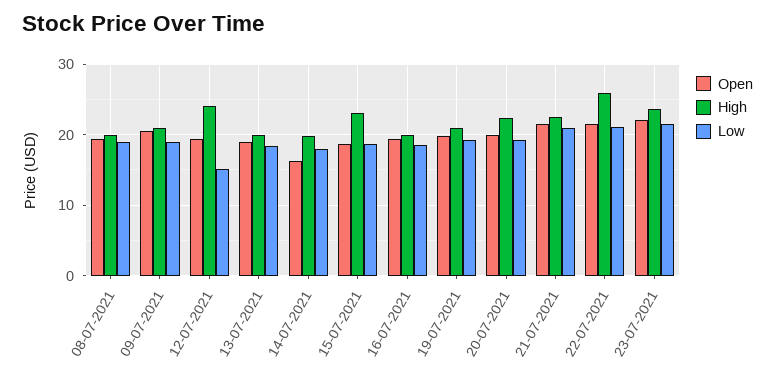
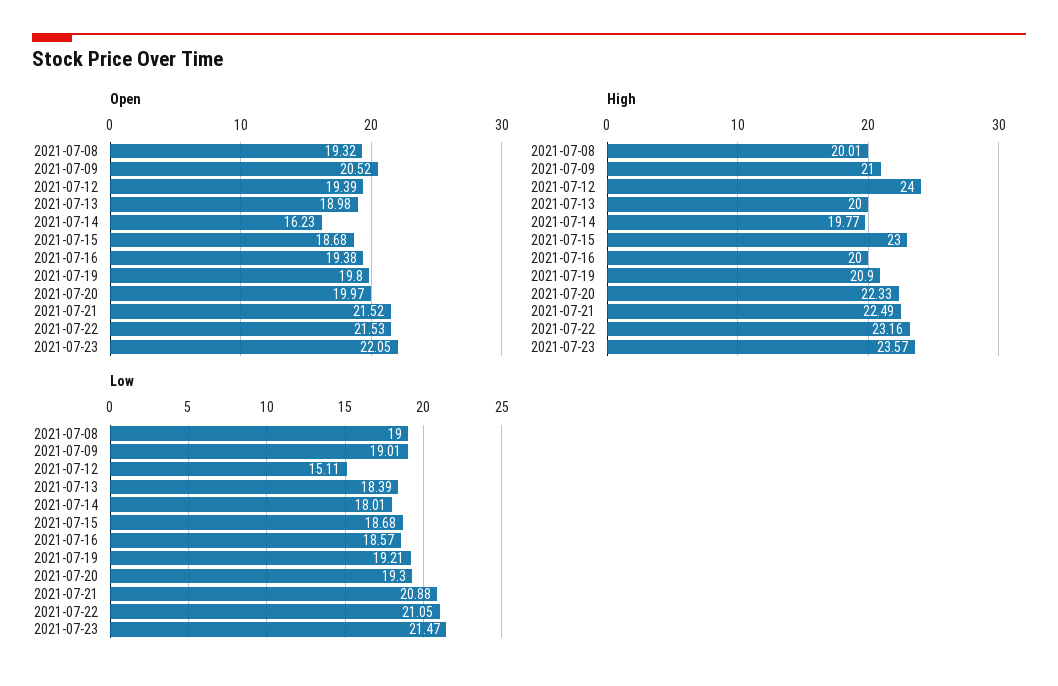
High, 22-07-2021: 26 -> 23.16

